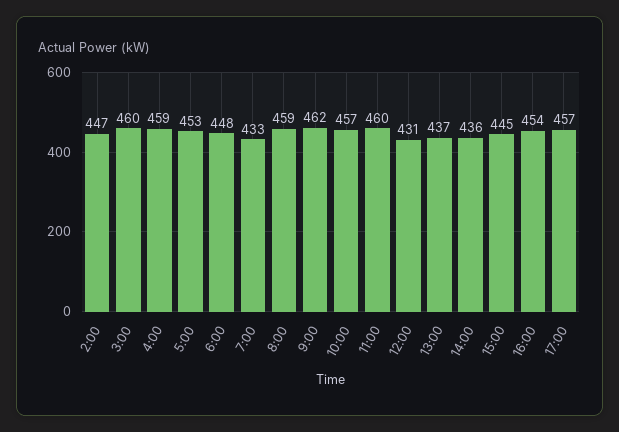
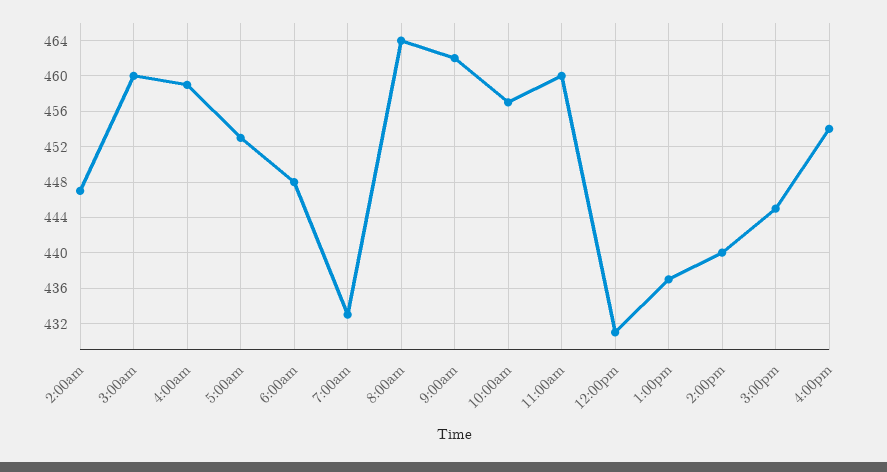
8:00: 459 -> 464
14:00: 436 -> 440
17:00: 457 -> none

